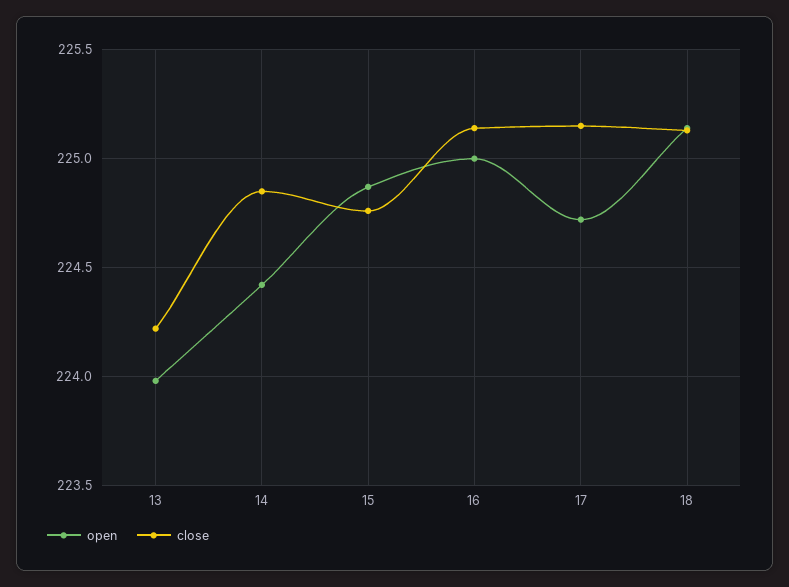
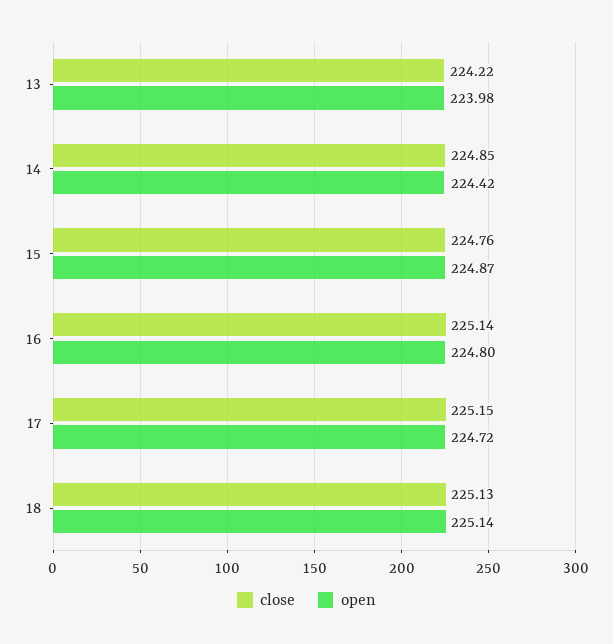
open, 16: 225 -> 224.8

